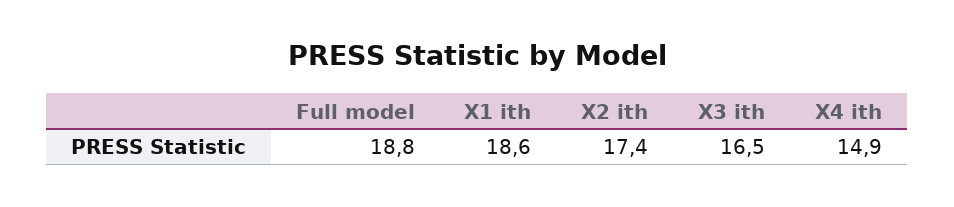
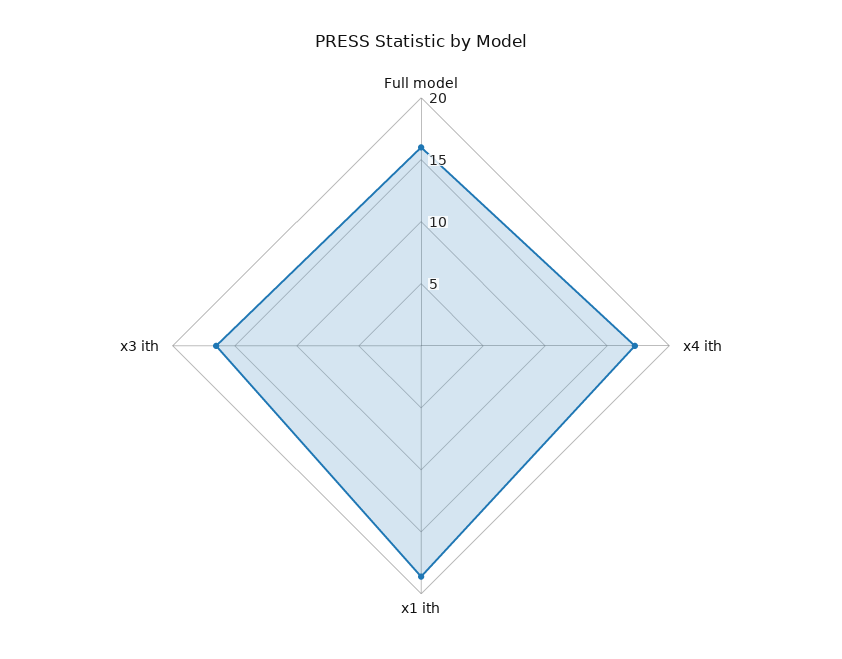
Full model: 18.8 -> 16
X2 ith: 17.4 -> none
X4 ith: 14.9 -> 17

